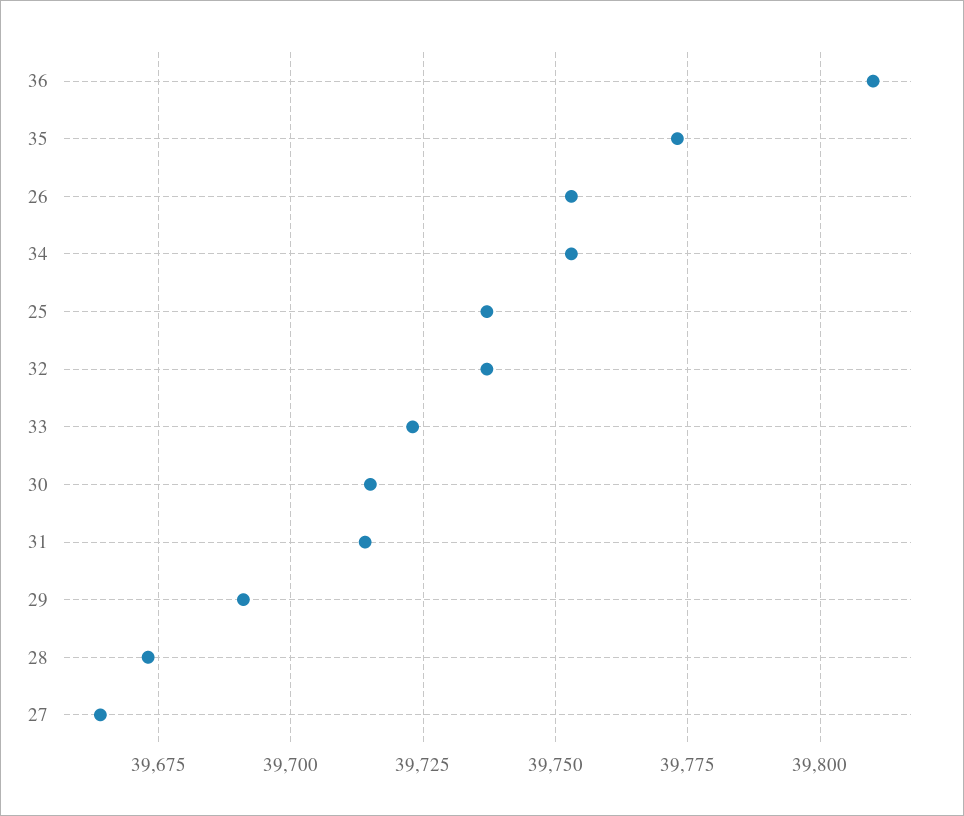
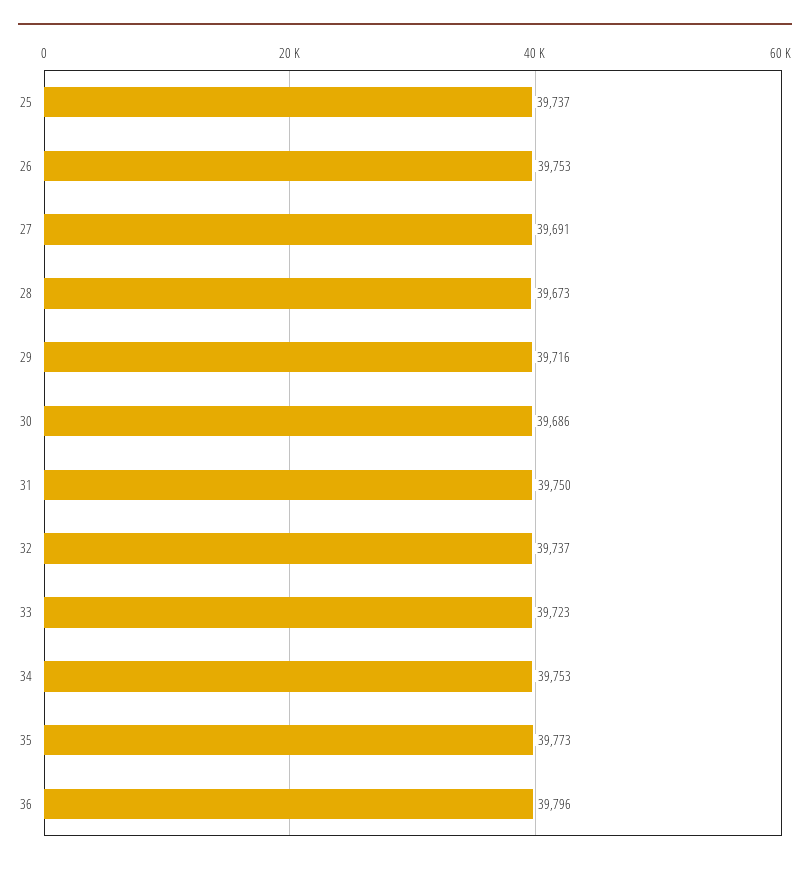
36: 39810 -> 39796
30: 39715 -> 39686
31: 39715 -> 39750
29: 39690 -> 39716
27: 39665 -> 39691

